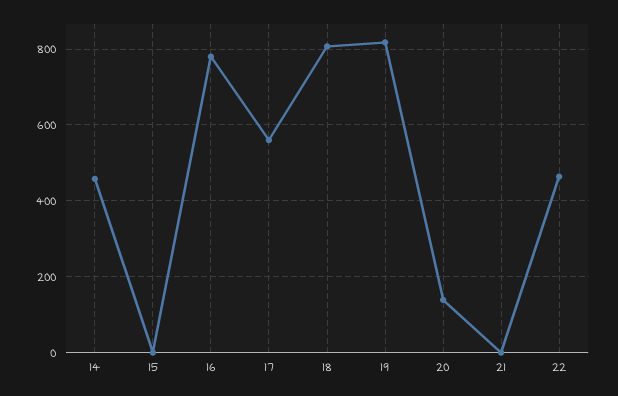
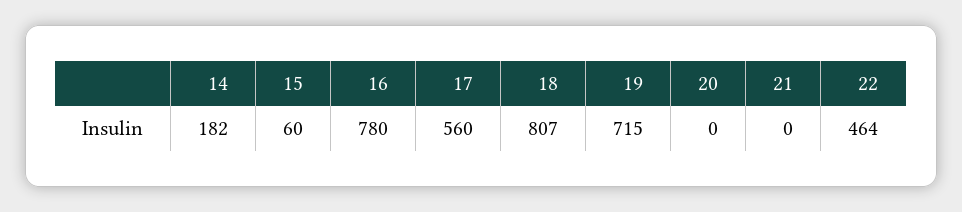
14: 460 -> 182
15: 0 -> 60
19: 820 -> 715
20: 140 -> 0

